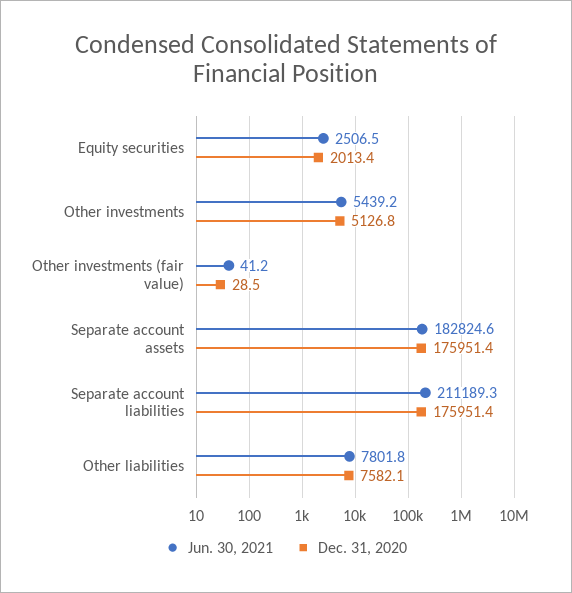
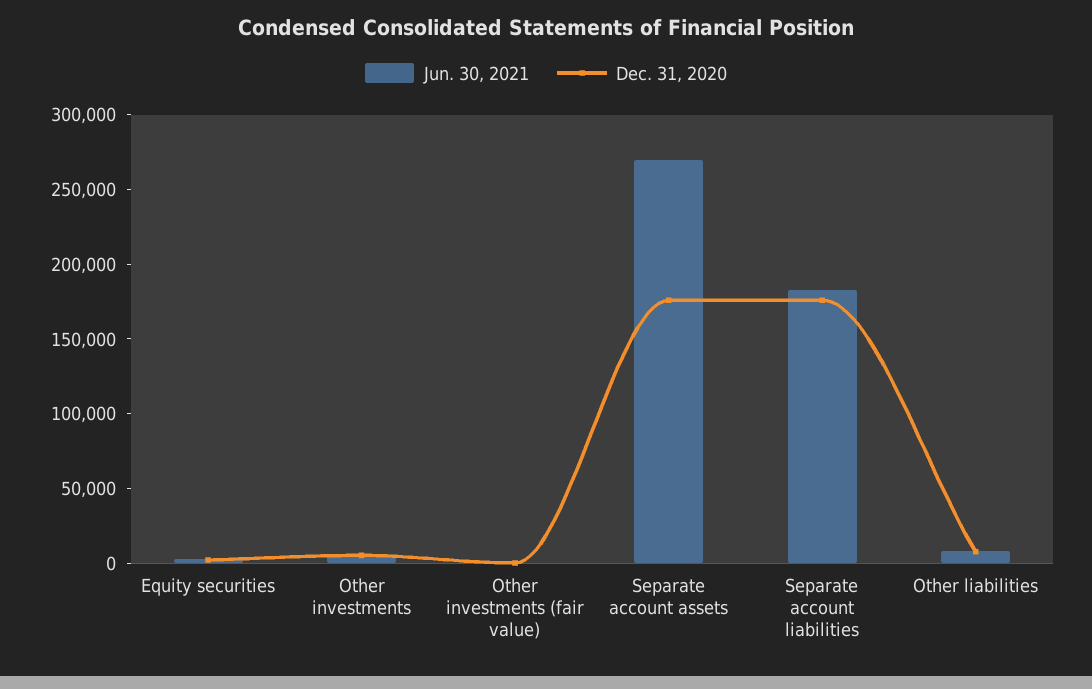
Jun. 30, 2021, Separate account assets: 182824.6 -> 270000
Jun. 30, 2021, Separate account liabilities: 211189.3 -> 180000

